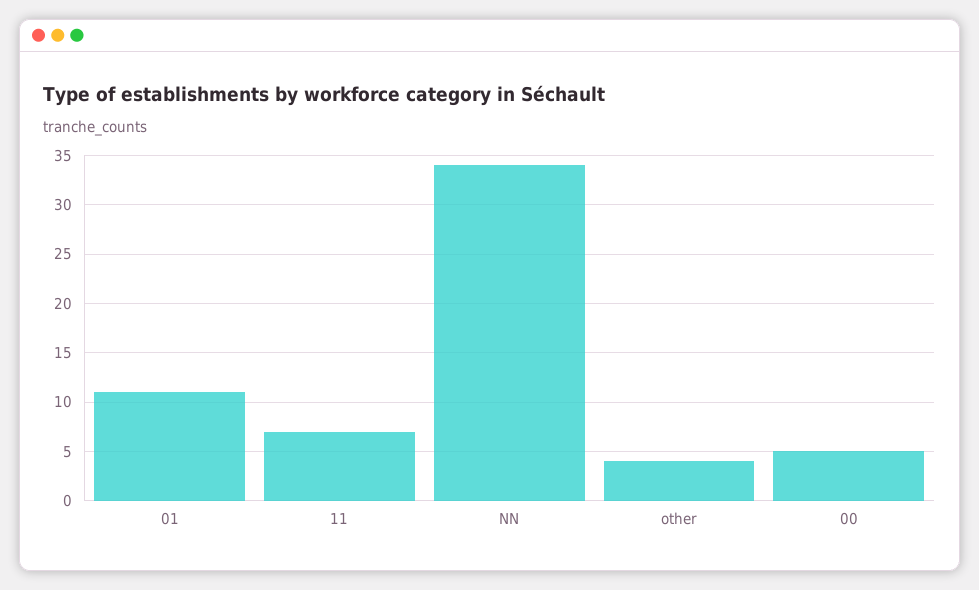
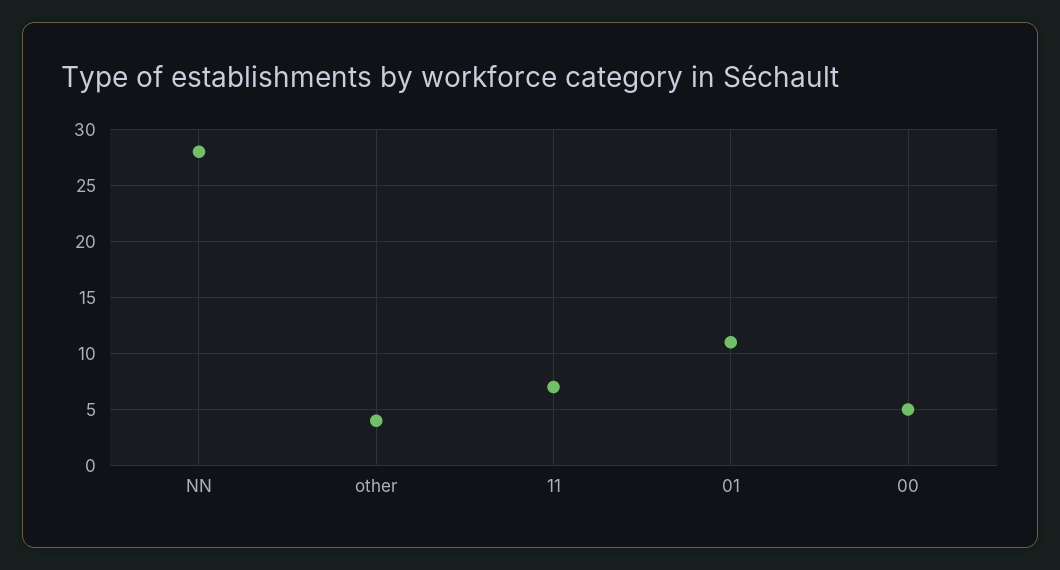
NN: 34 -> 28

